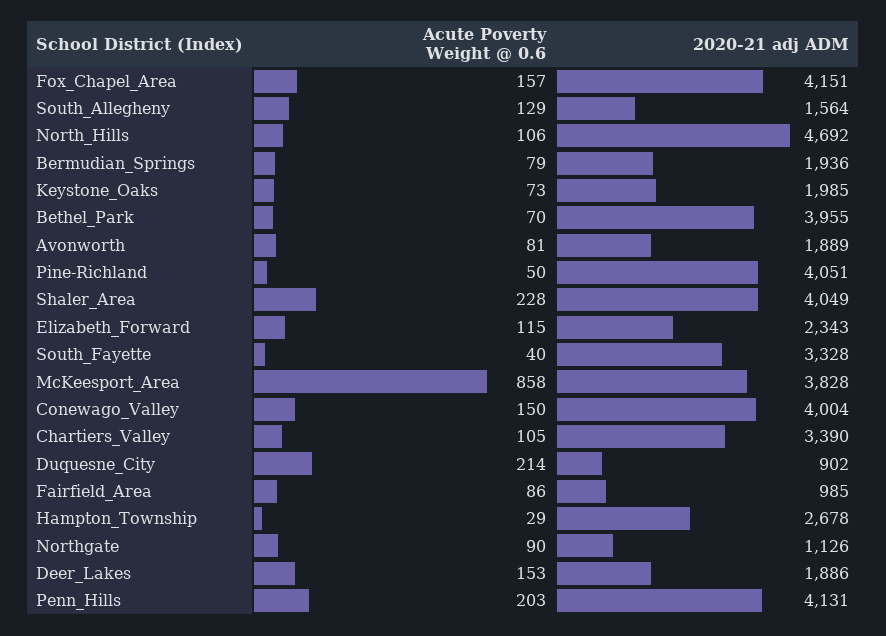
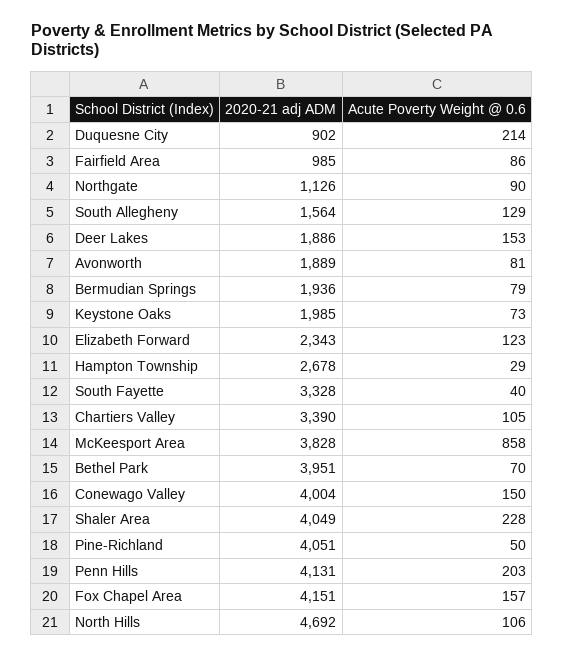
2020-21 adj ADM, Bethel_Park: 3955 -> 3951
Acute Poverty Weight @ 0.6, Elizabeth_Forward: 115 -> 123

